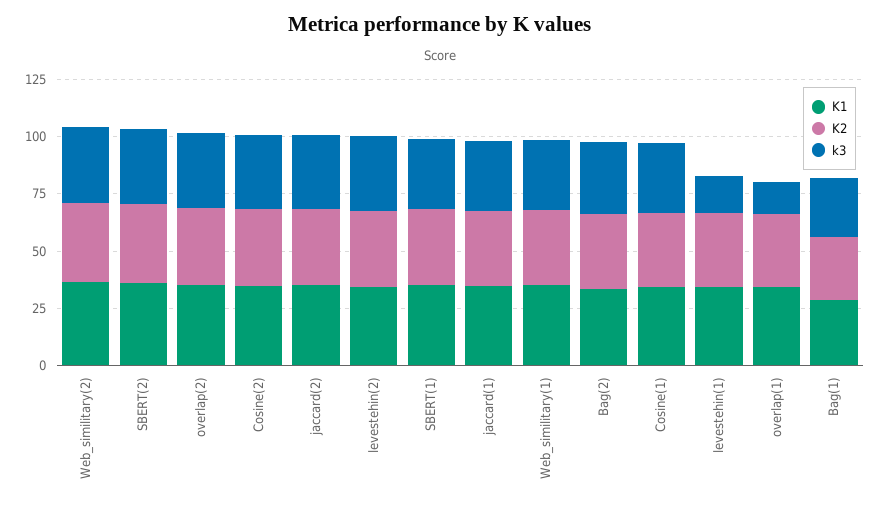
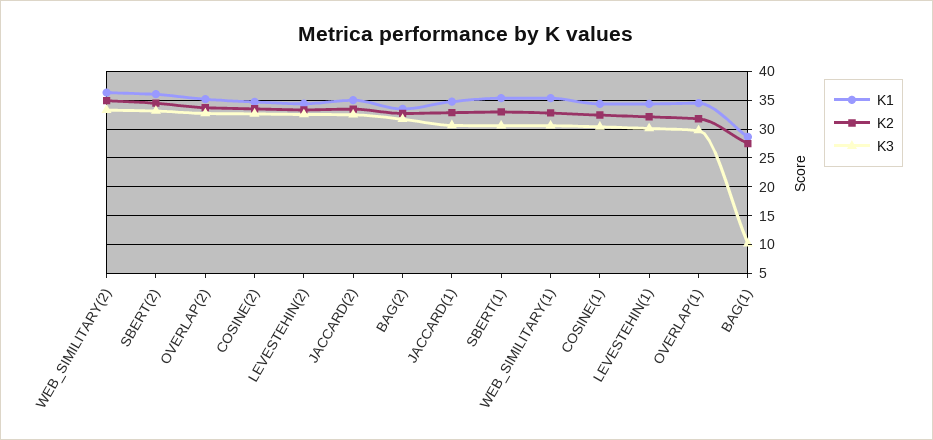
k3, levestehin(1): 15 -> 30
k3, overlap(1): 15 -> 30
k3, Bag(1): 25 -> 10

